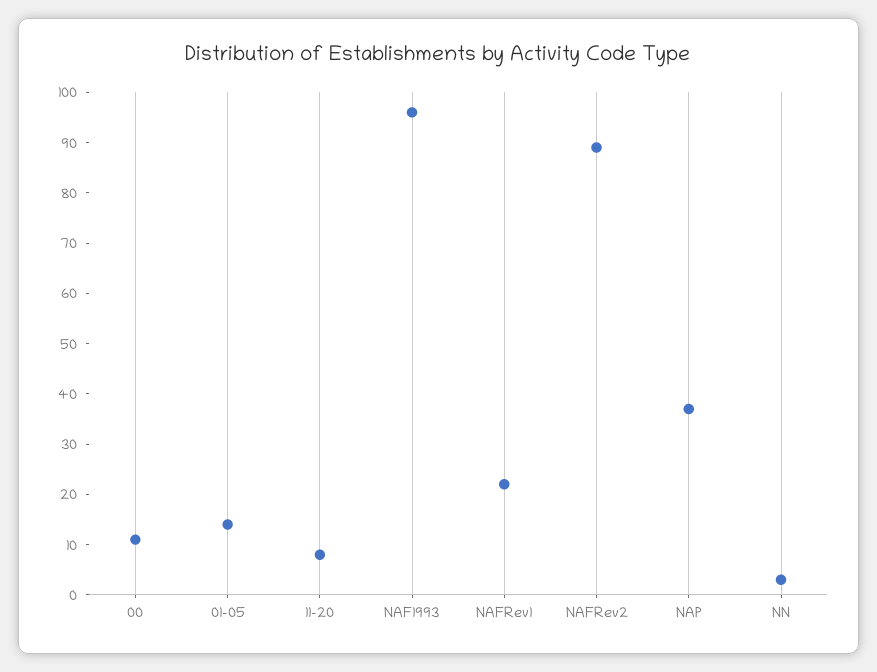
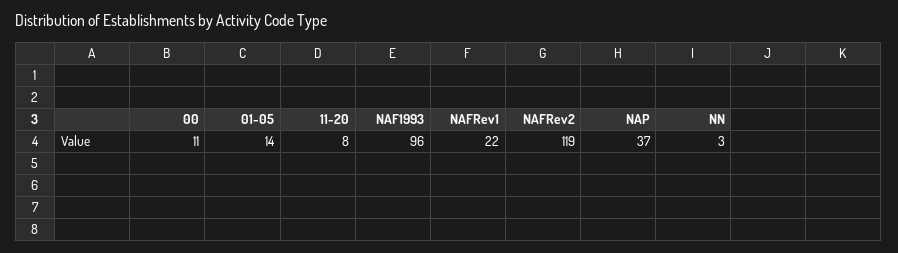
NAFRev2: 90 -> 119

